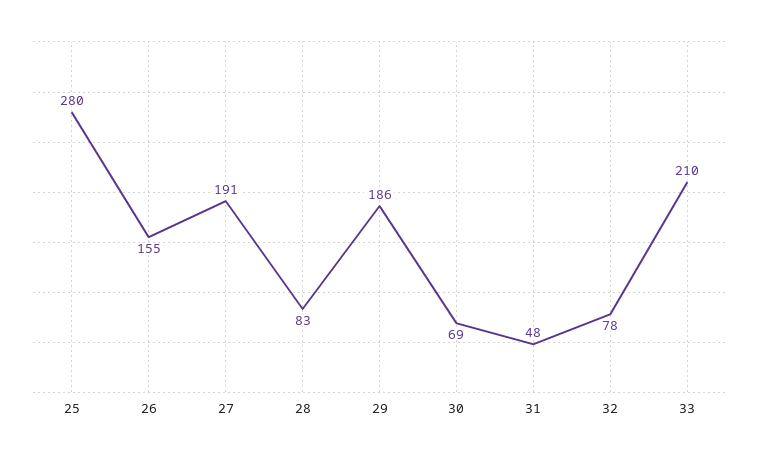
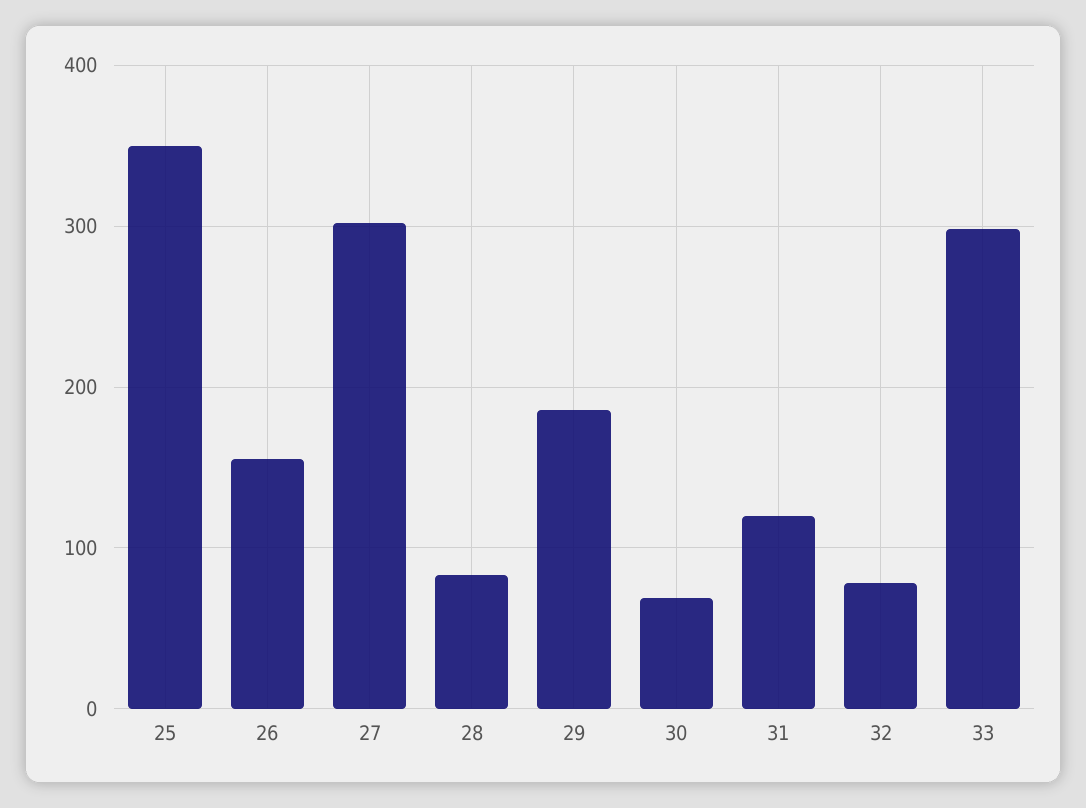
25: 280 -> 350
27: 191 -> 300
31: 48 -> 120
33: 210 -> 300

